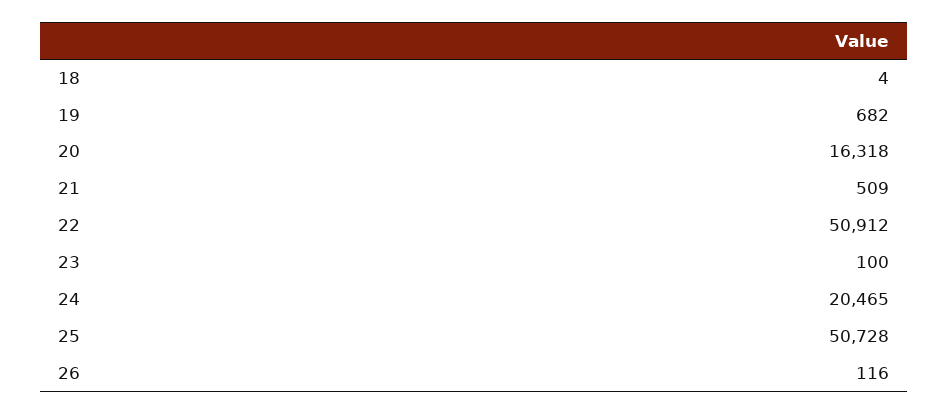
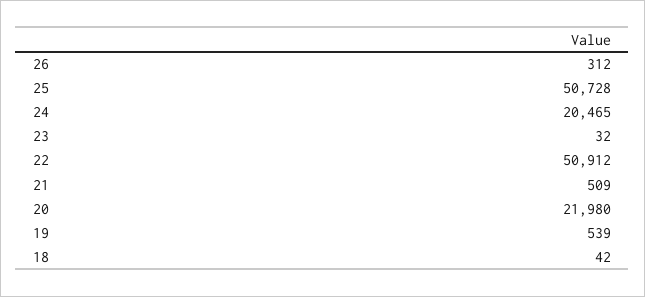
18: 4 -> 42
19: 682 -> 539
20: 16318 -> 21980
23: 100 -> 32
26: 116 -> 312

